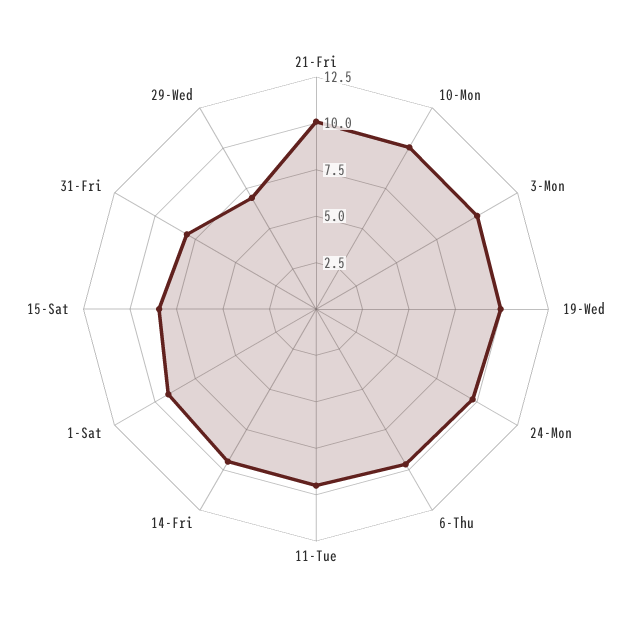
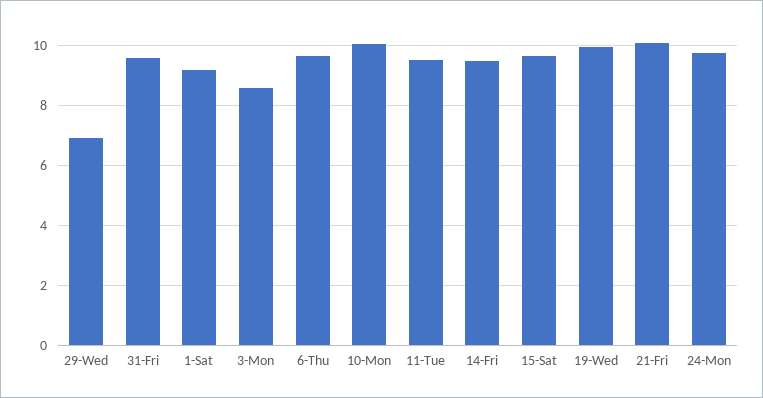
3-Mon: 10 -> 8.6
15-Sat: 8.5 -> 9.6
31-Fri: 8 -> 9.6

